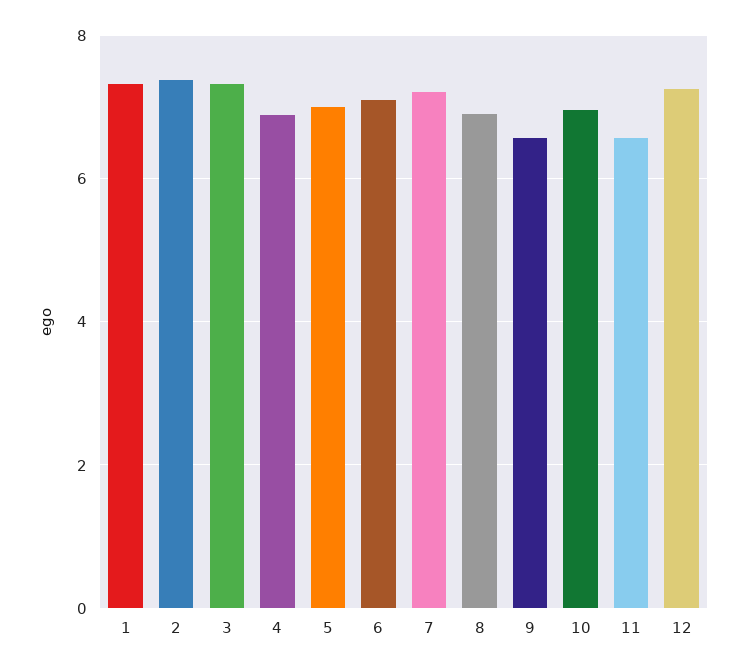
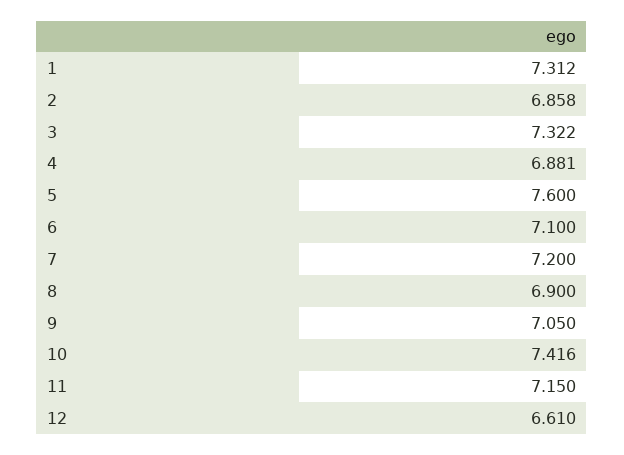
2: 7.4 -> 6.858
5: 7 -> 7.6
9: 6.6 -> 7.05
10: 7 -> 7.416
11: 6.6 -> 7.15
12: 7.2 -> 6.61

